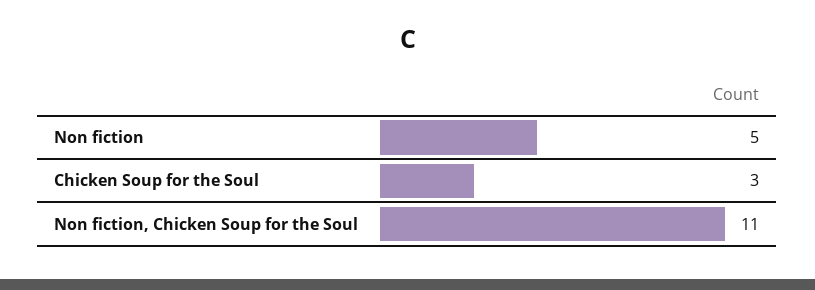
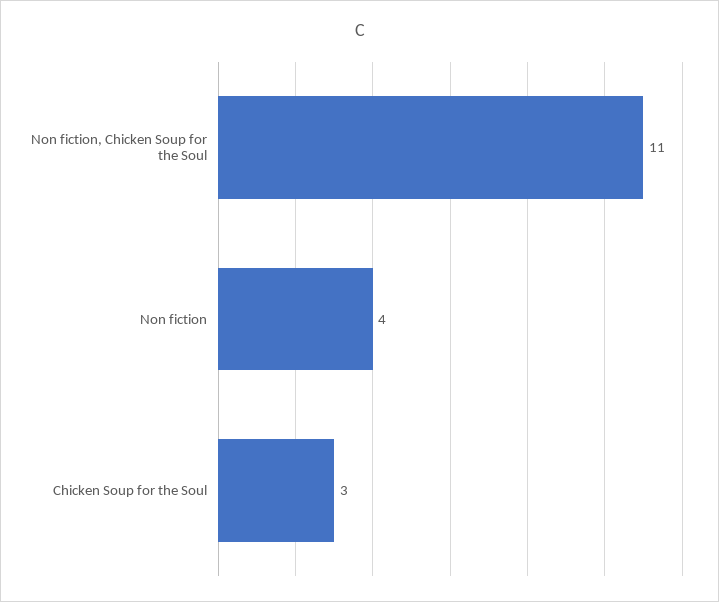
Non fiction: 5 -> 4

